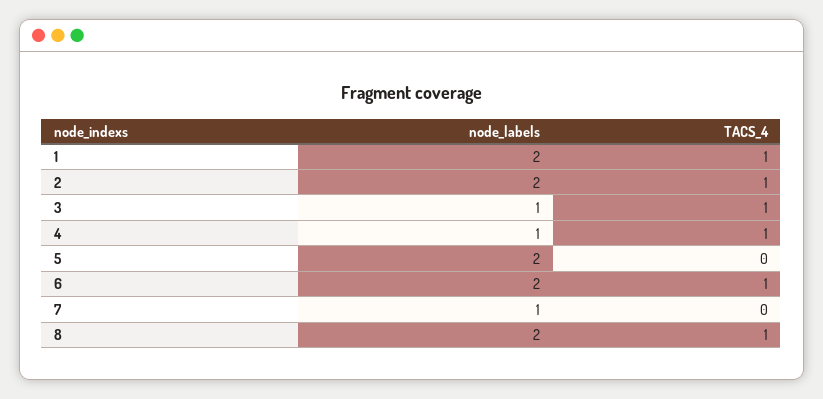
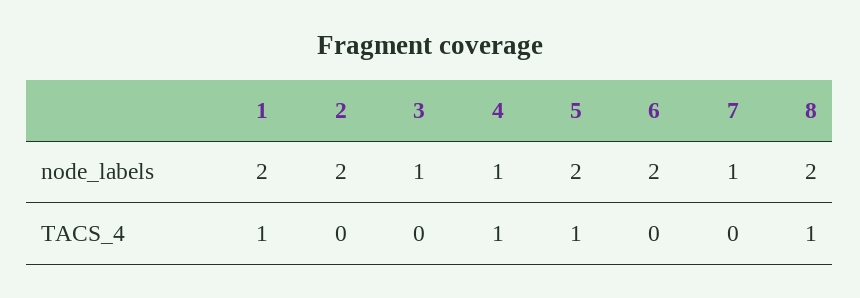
TACS_4, 2: 1 -> 0
TACS_4, 3: 1 -> 0
TACS_4, 5: 0 -> 1
TACS_4, 6: 1 -> 0

